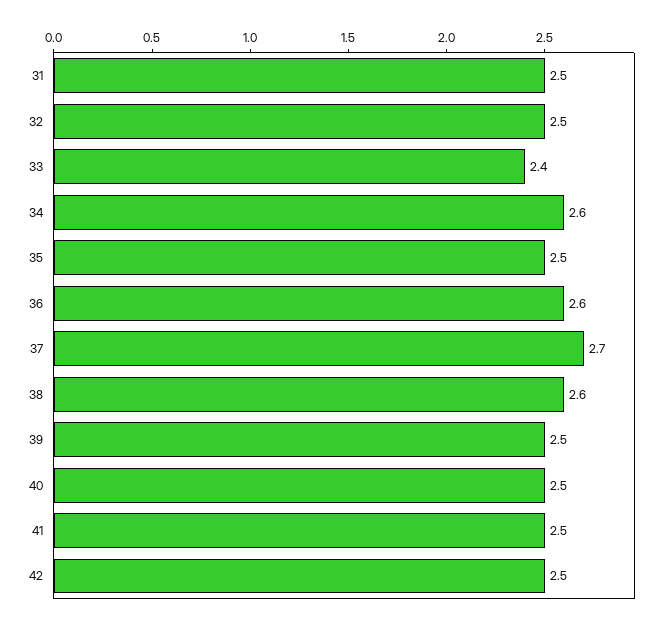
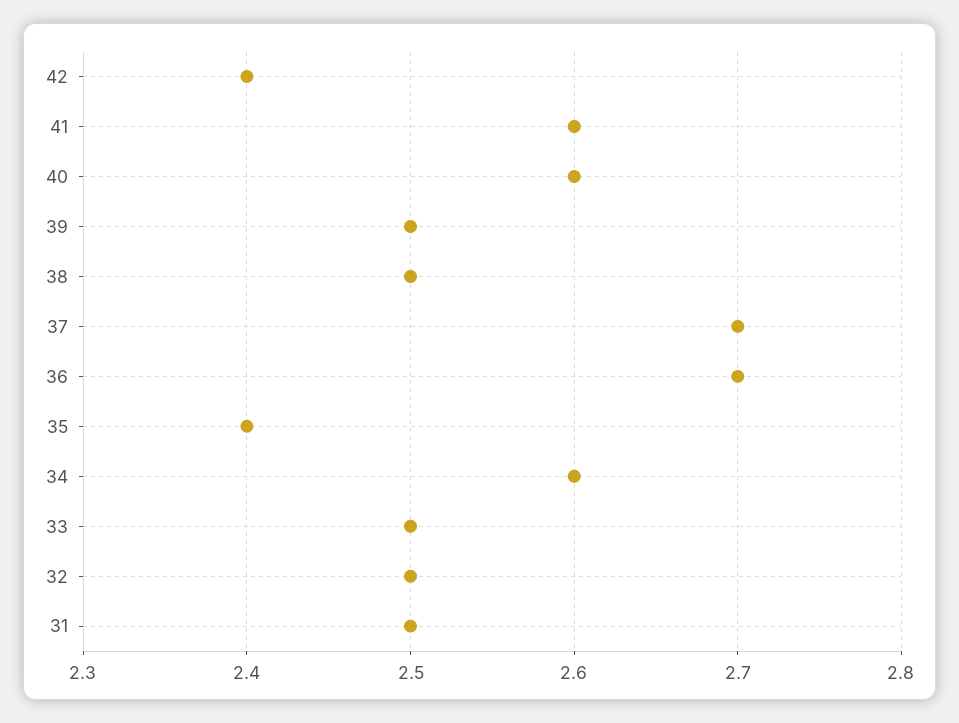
33: 2.4 -> 2.5
35: 2.5 -> 2.4
36: 2.6 -> 2.7
38: 2.6 -> 2.5
40: 2.5 -> 2.6
41: 2.5 -> 2.6
42: 2.5 -> 2.4

